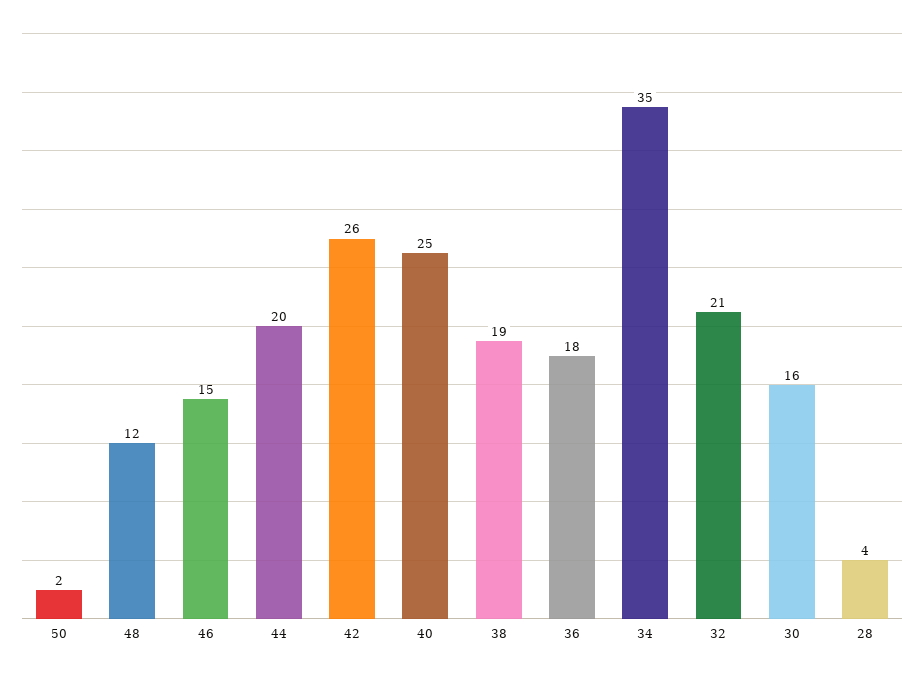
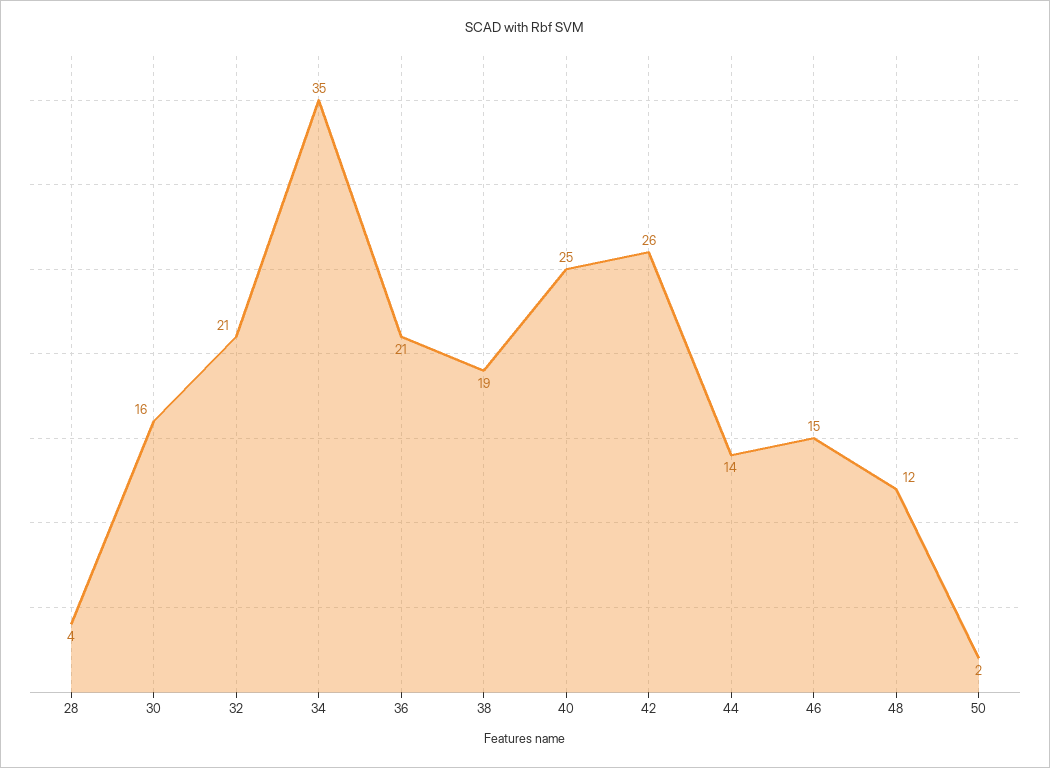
44: 20 -> 14
36: 18 -> 21

